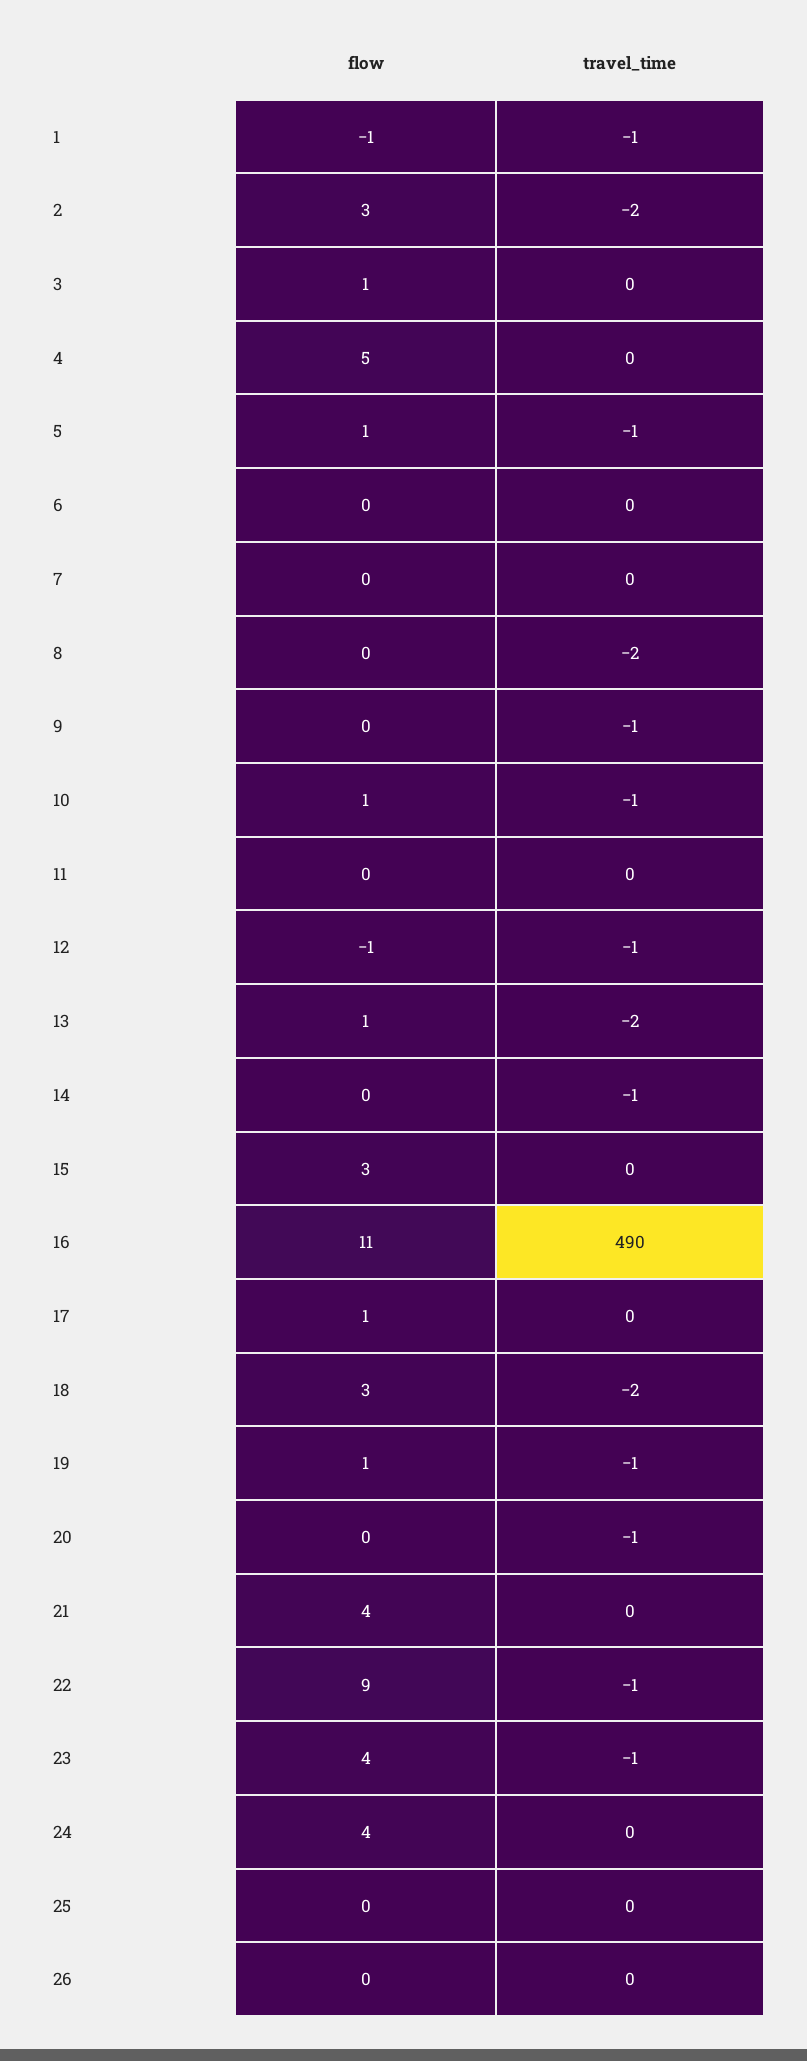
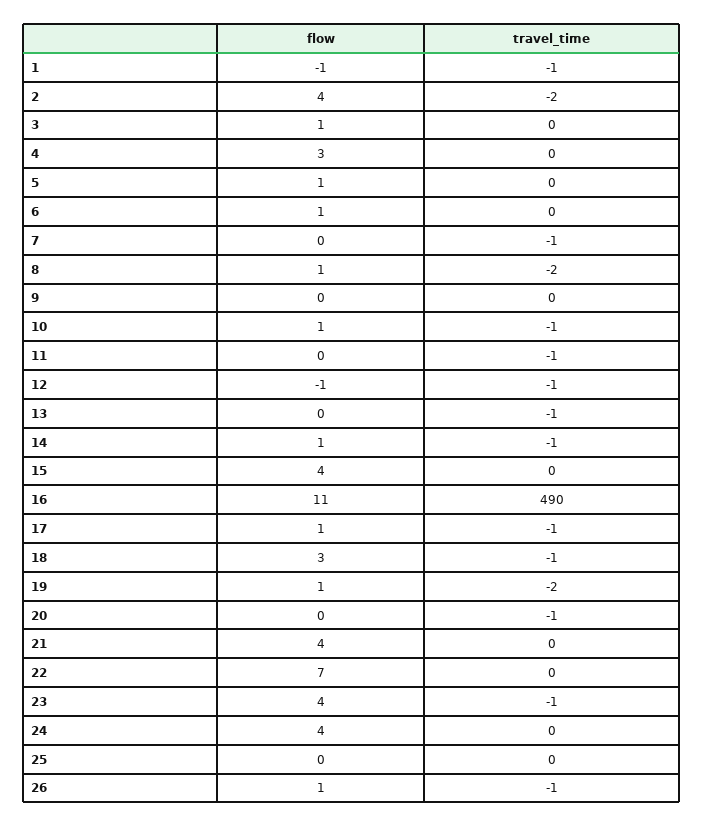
flow, 2: 3 -> 4
flow, 4: 5 -> 3
travel_time, 5: -1 -> 0
flow, 6: 0 -> 1
travel_time, 7: 0 -> -1
flow, 8: 0 -> 1
travel_time, 9: -1 -> 0
travel_time, 11: 0 -> -1
flow, 13: 1 -> 0
travel_time, 13: -2 -> -1
flow, 14: 0 -> 1
flow, 15: 3 -> 4
travel_time, 17: 0 -> -1
travel_time, 18: -2 -> -1
travel_time, 19: -1 -> -2
flow, 22: 9 -> 7
travel_time, 22: -1 -> 0
flow, 26: 0 -> 1
travel_time, 26: 0 -> -1

